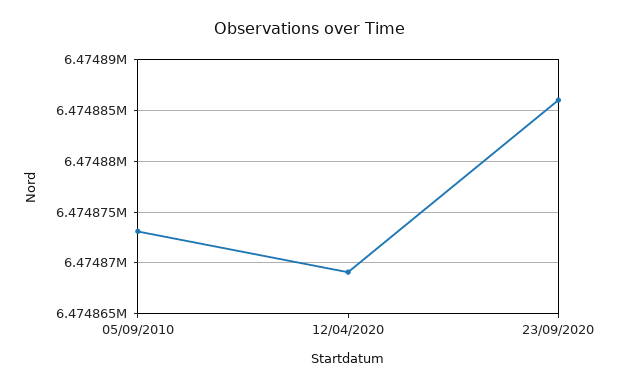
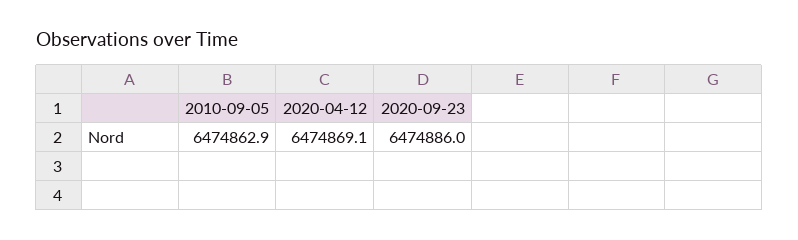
05/09/2010: 6474873 -> 6474862.9

